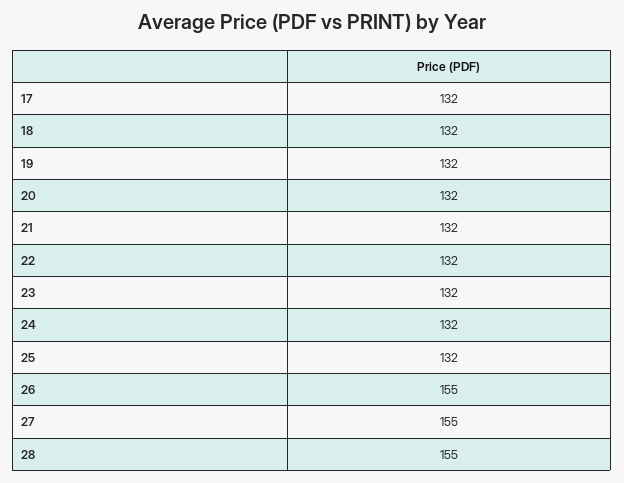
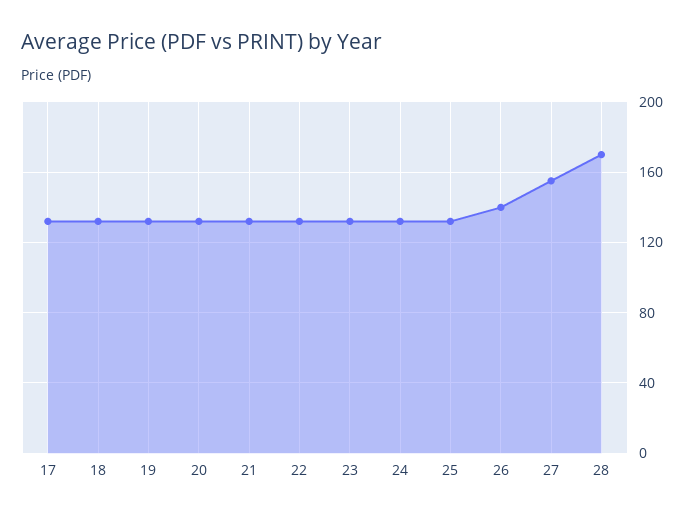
26: 155 -> 140
28: 155 -> 170

